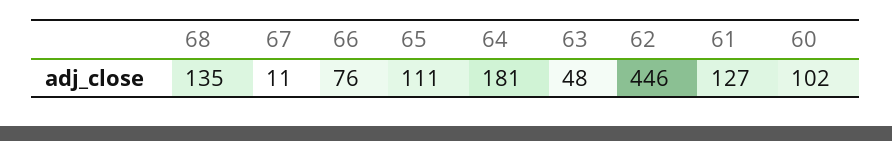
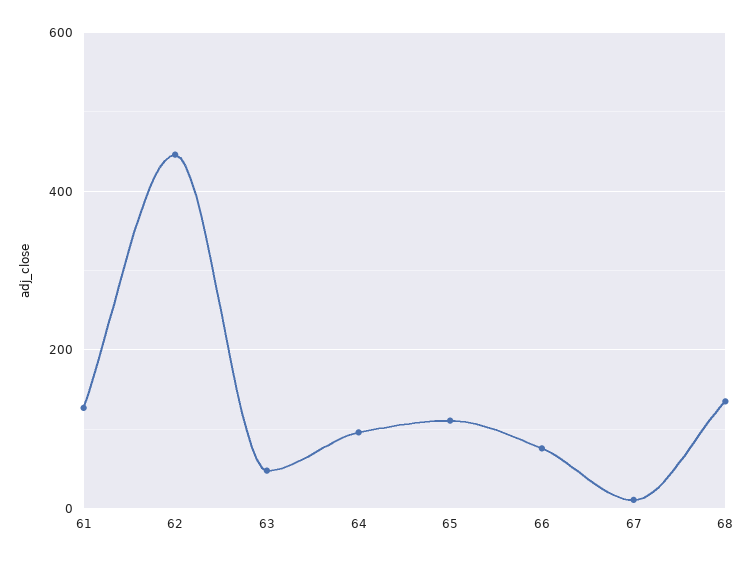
64: 181 -> 100
60: 102 -> none

